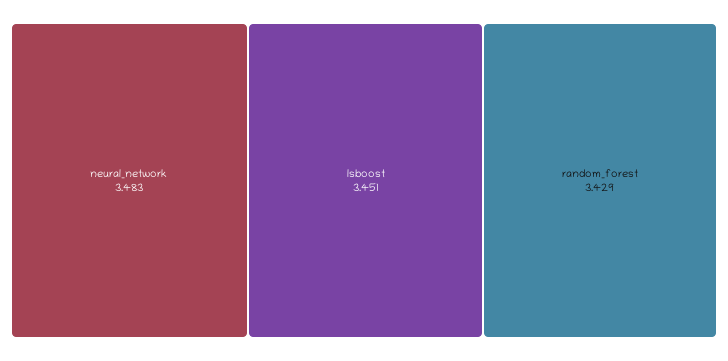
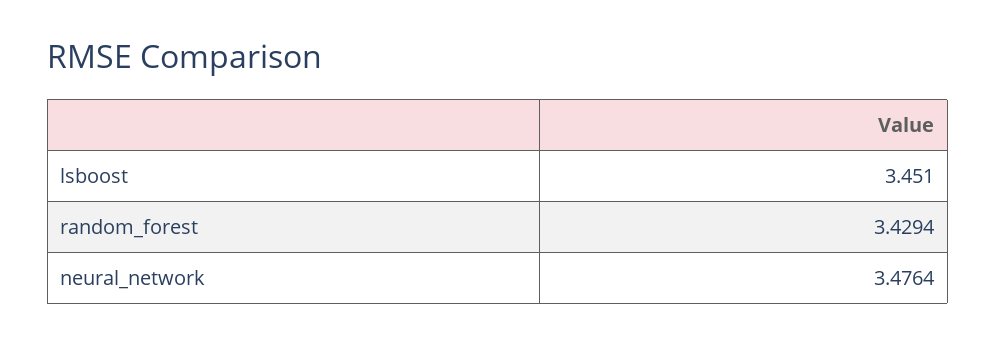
neural_network: 3.483 -> 3.4764

